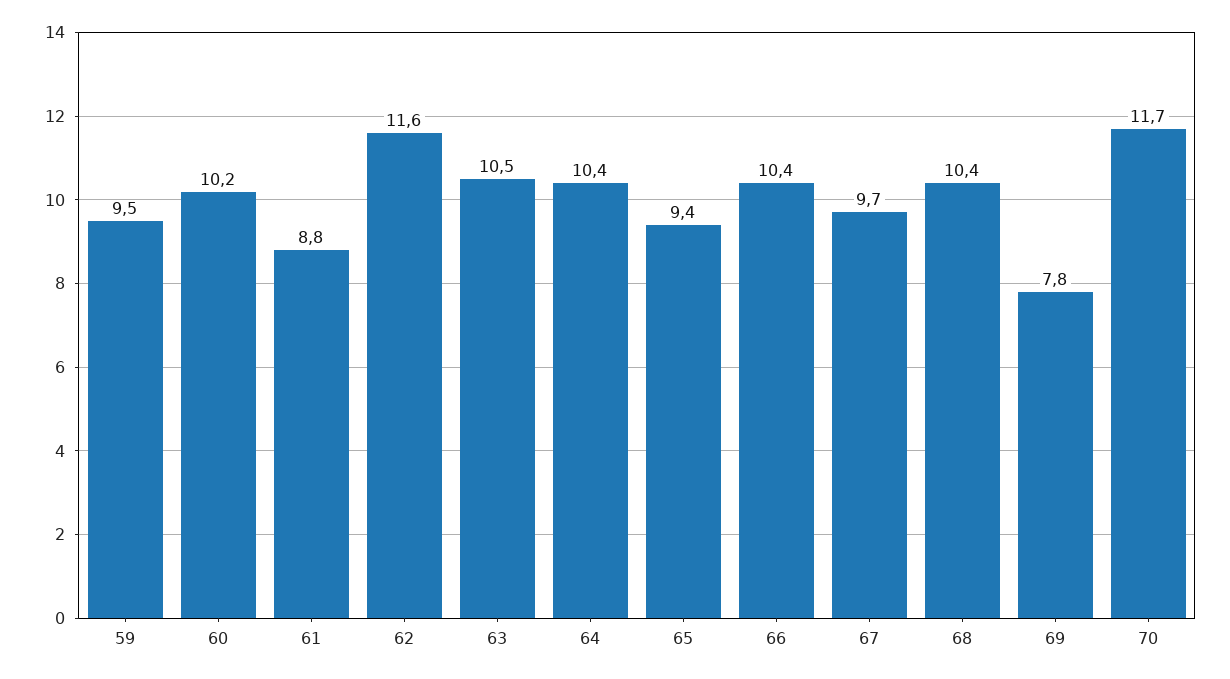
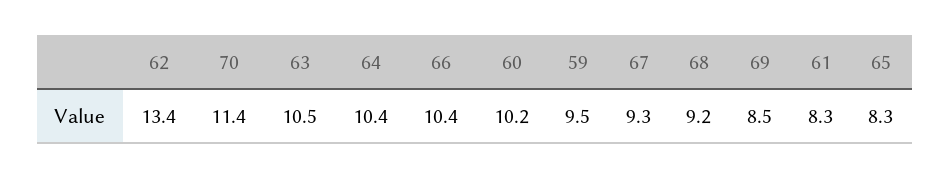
61: 8.8 -> 8.3
62: 11.6 -> 13.4
65: 9.4 -> 8.3
67: 9.7 -> 9.3
68: 10.4 -> 9.2
69: 7.8 -> 8.5
70: 11.7 -> 11.4

